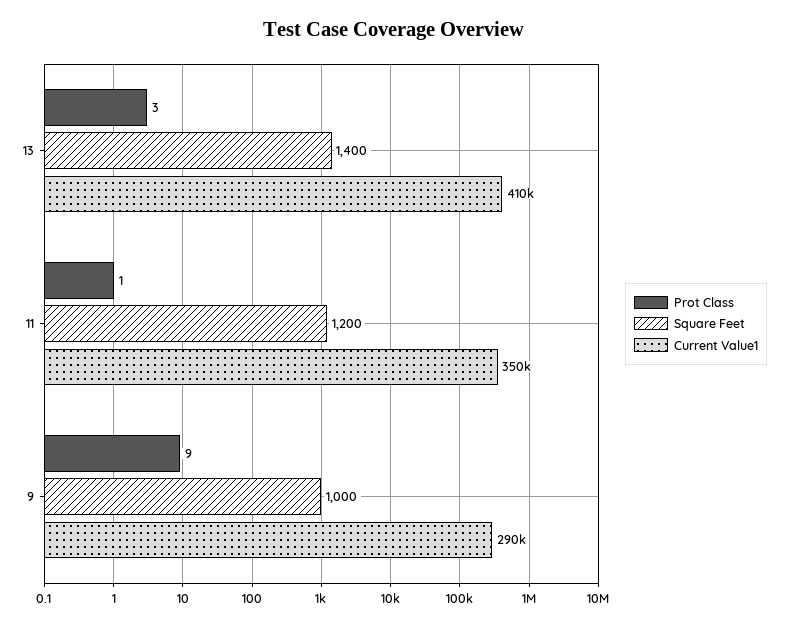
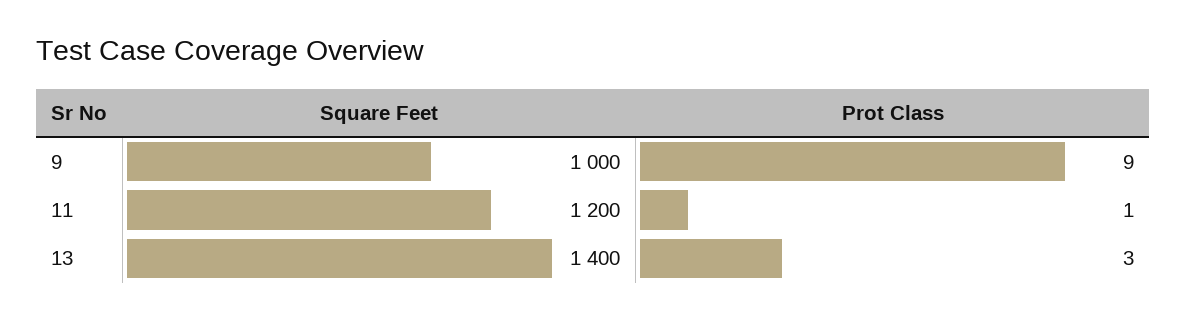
Current Value1, 13: 410000 -> none
Current Value1, 11: 350000 -> none
Current Value1, 9: 290000 -> none

